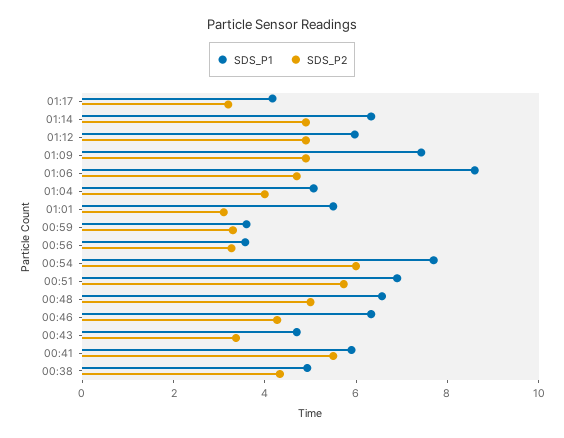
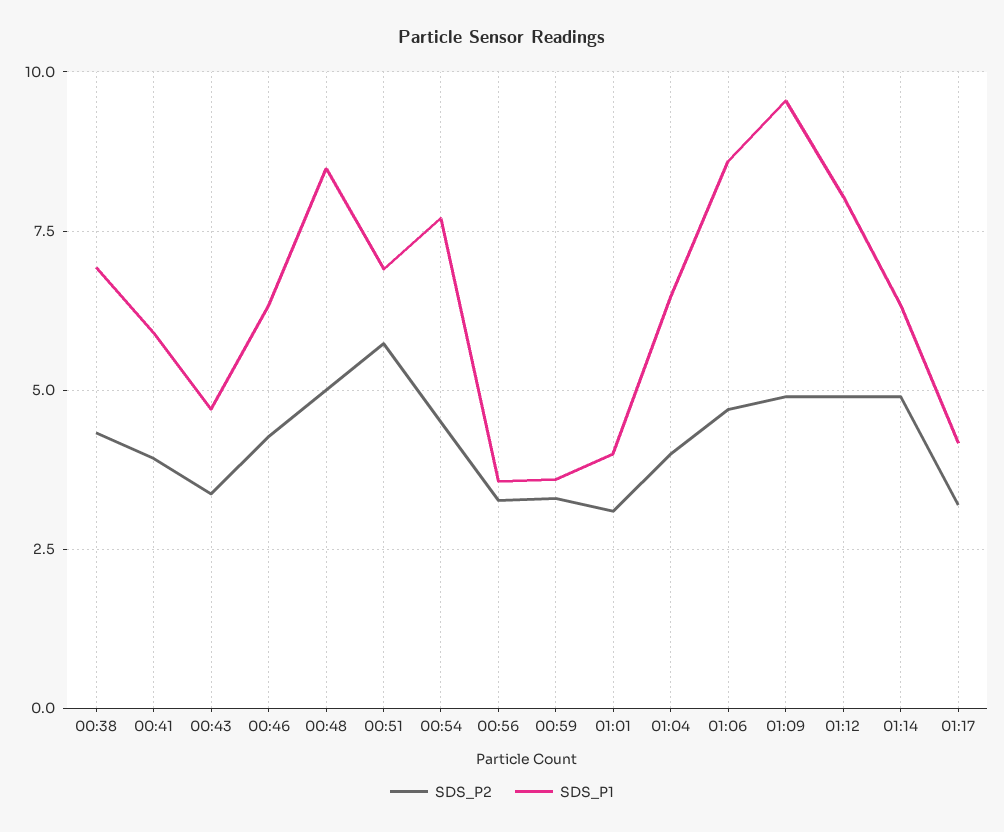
SDS_P1, 01:12: 6 -> 8
SDS_P1, 01:09: 7.5 -> 9.5
SDS_P1, 01:04: 5 -> 6.5
SDS_P1, 01:01: 5.5 -> 4
SDS_P2, 00:54: 6 -> 4.5
SDS_P1, 00:48: 6.5 -> 8.5
SDS_P2, 00:41: 5.5 -> 4
SDS_P1, 00:38: 5 -> 7

